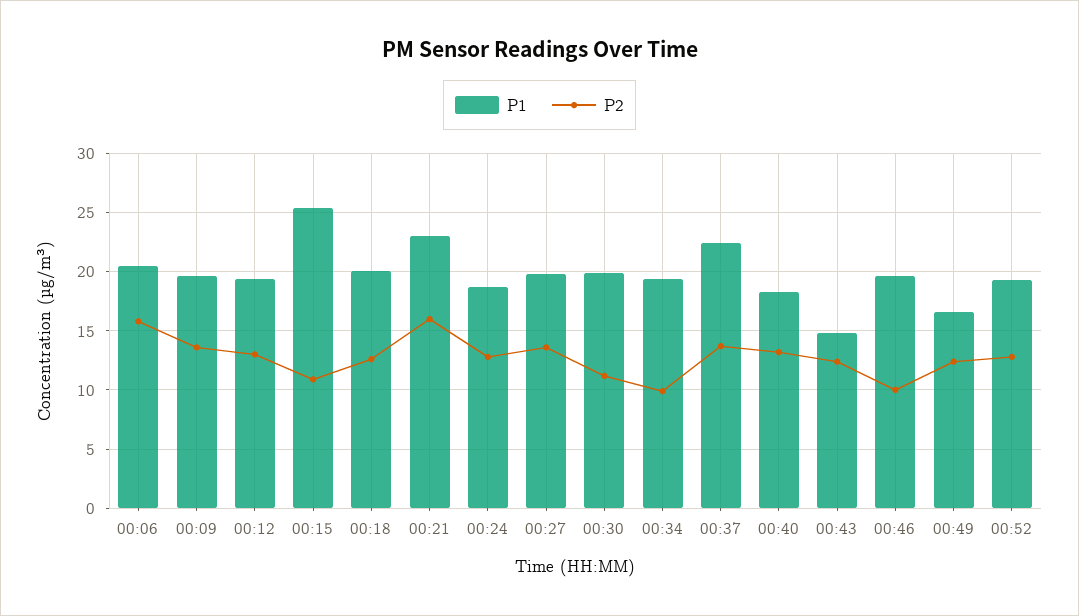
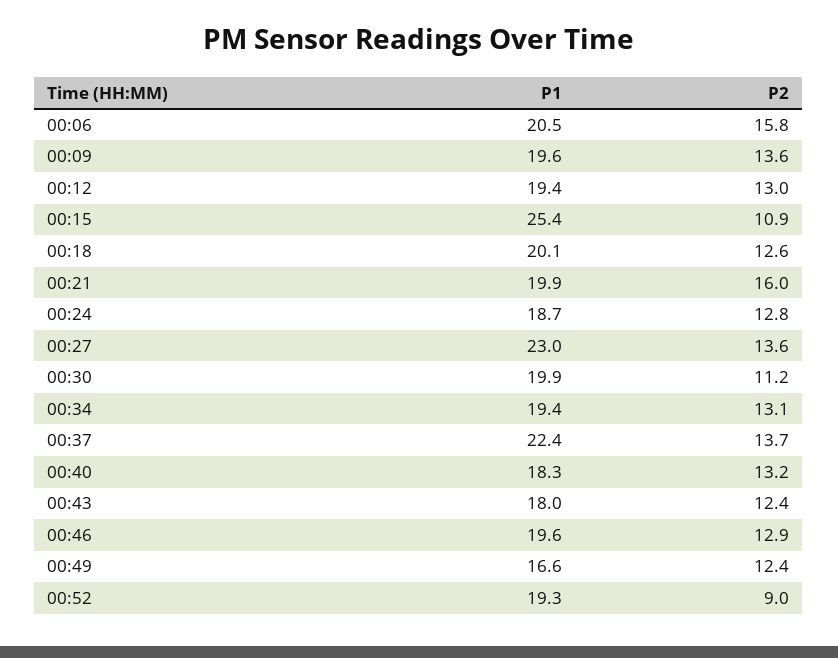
P1, 00:21: 23 -> 19.9
P1, 00:27: 20 -> 23
P2, 00:34: 10 -> 13.1
P1, 00:43: 15 -> 18
P2, 00:46: 10 -> 12.9
P2, 00:52: 13 -> 9

